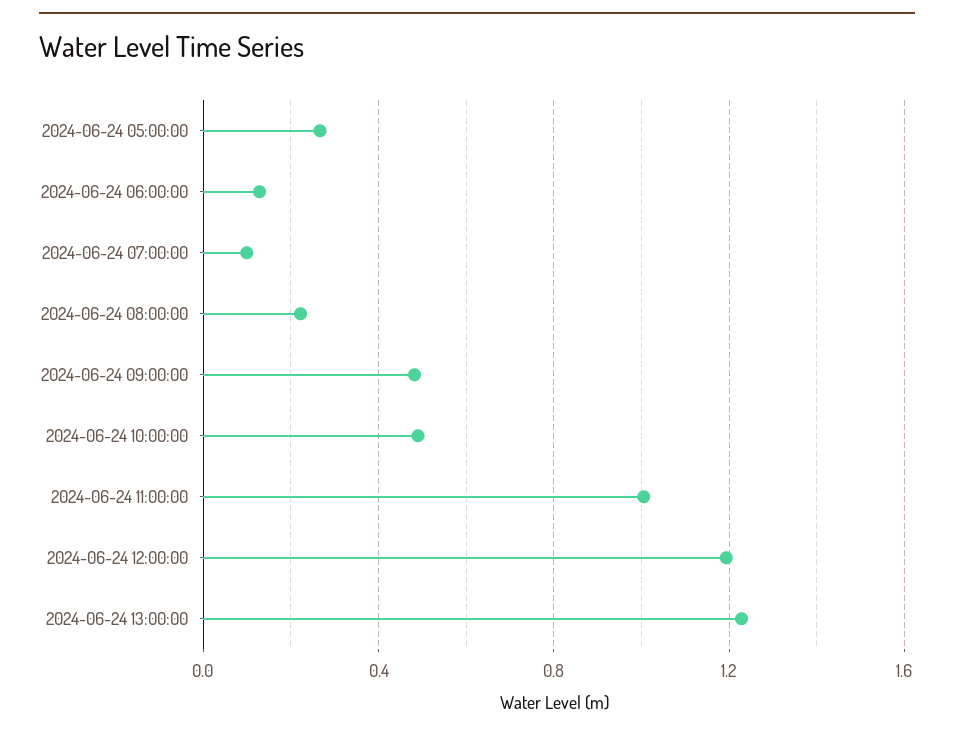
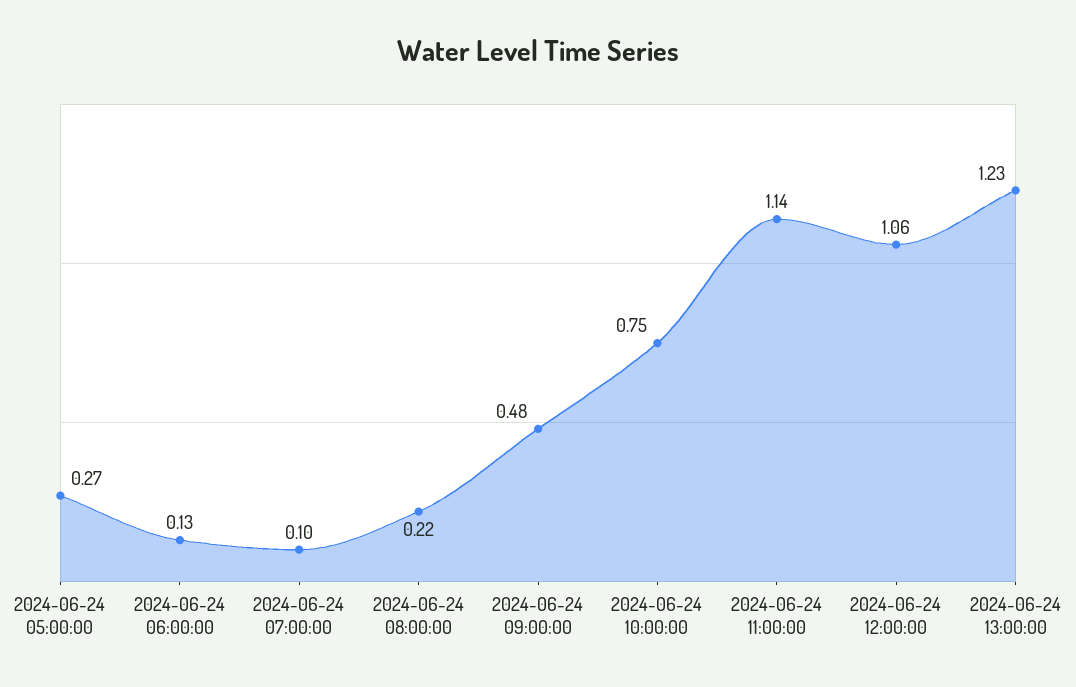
2024-06-24 10:00:00: 0.5 -> 0.75
2024-06-24 11:00:00: 1 -> 1.14
2024-06-24 12:00:00: 1.2 -> 1.06

